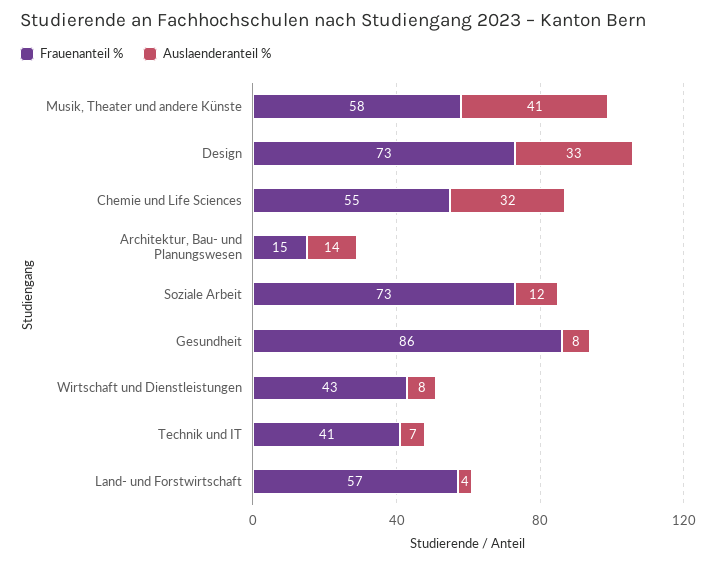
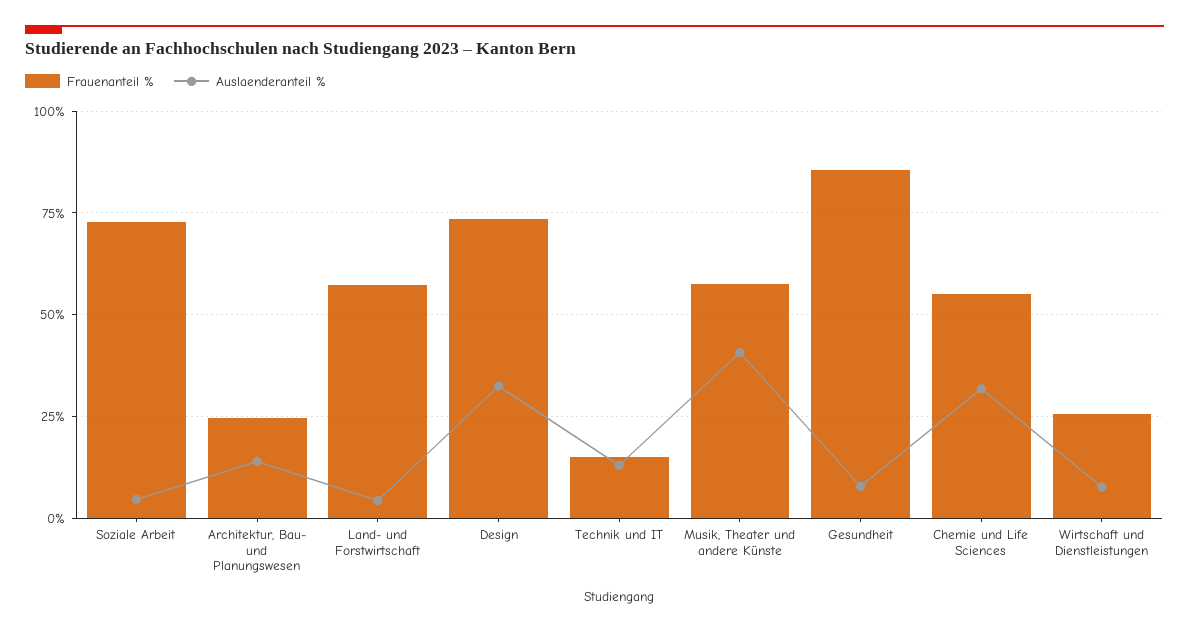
Frauenanteil %, Architektur, Bau- und Planungswesen: 15 -> 25
Auslaenderanteil %, Soziale Arbeit: 12 -> 5
Frauenanteil %, Wirtschaft und Dienstleistungen: 43 -> 25
Frauenanteil %, Technik und IT: 41 -> 15
Auslaenderanteil %, Technik und IT: 7 -> 12.5

